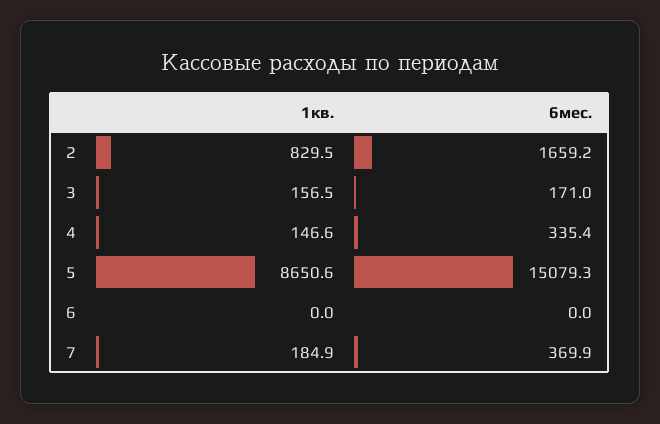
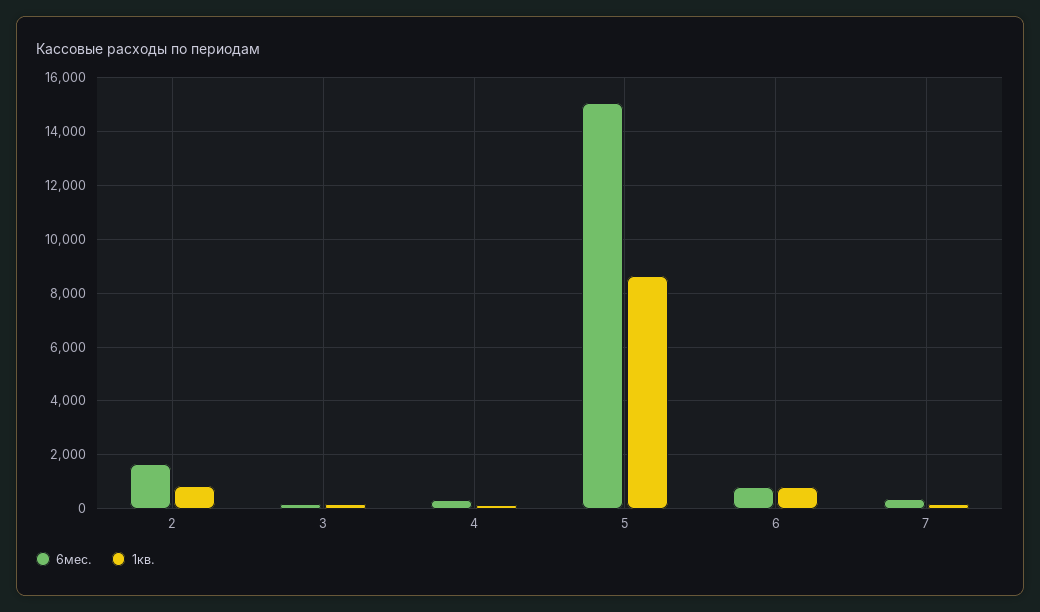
1кв., 6: 0 -> 750
6мес., 6: 0 -> 750

